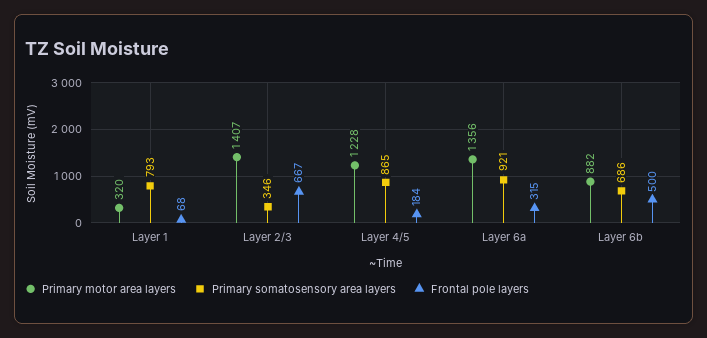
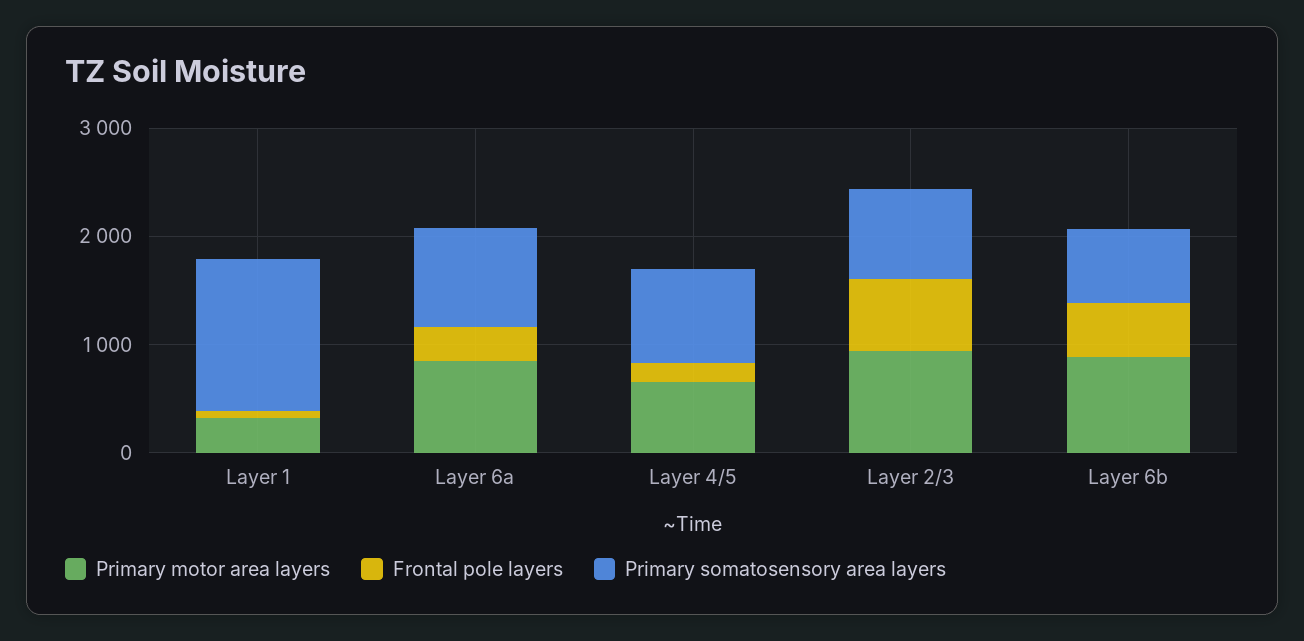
Primary somatosensory area layers, Layer 1: 793 -> 1400
Primary motor area layers, Layer 2/3: 1407 -> 1000
Primary somatosensory area layers, Layer 2/3: 346 -> 800
Primary motor area layers, Layer 4/5: 1228 -> 600
Primary motor area layers, Layer 6a: 1356 -> 800

